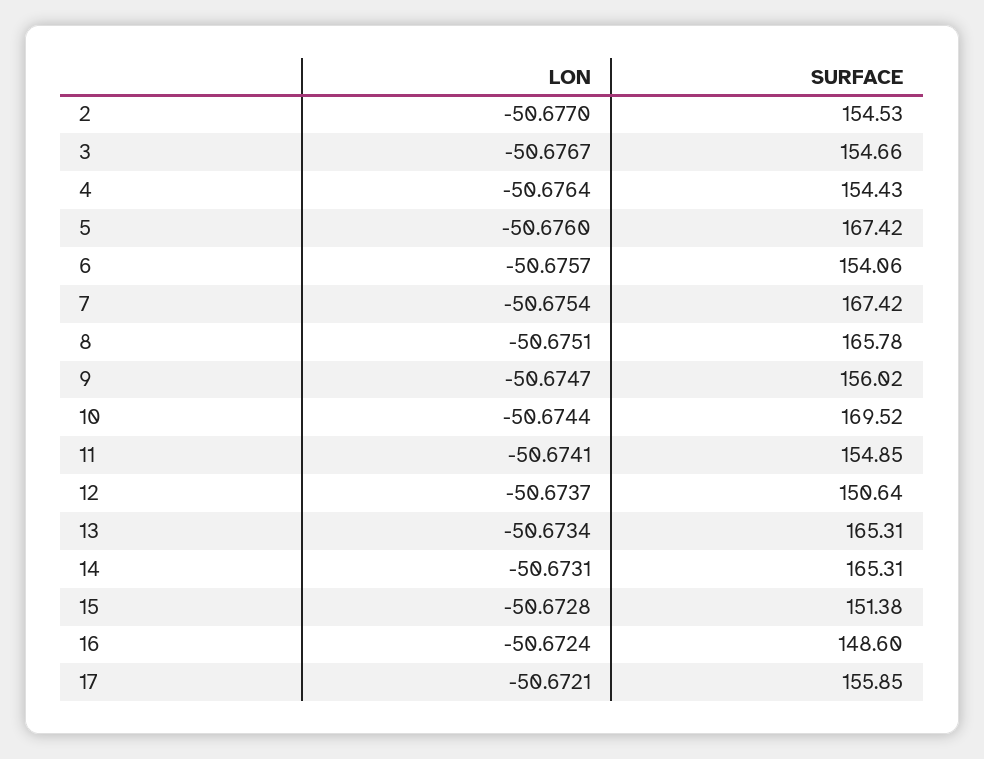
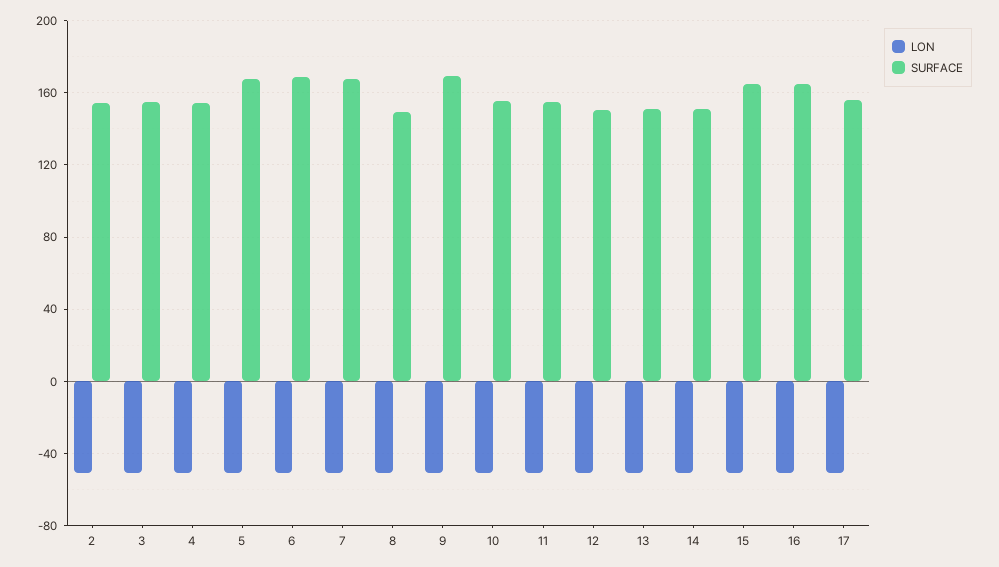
SURFACE, 6: 154.06 -> 170
SURFACE, 8: 165.78 -> 150
SURFACE, 9: 156.02 -> 170
SURFACE, 10: 169.52 -> 155
SURFACE, 13: 165.31 -> 150
SURFACE, 14: 165.31 -> 150
SURFACE, 15: 151.38 -> 165
SURFACE, 16: 148.6 -> 165

